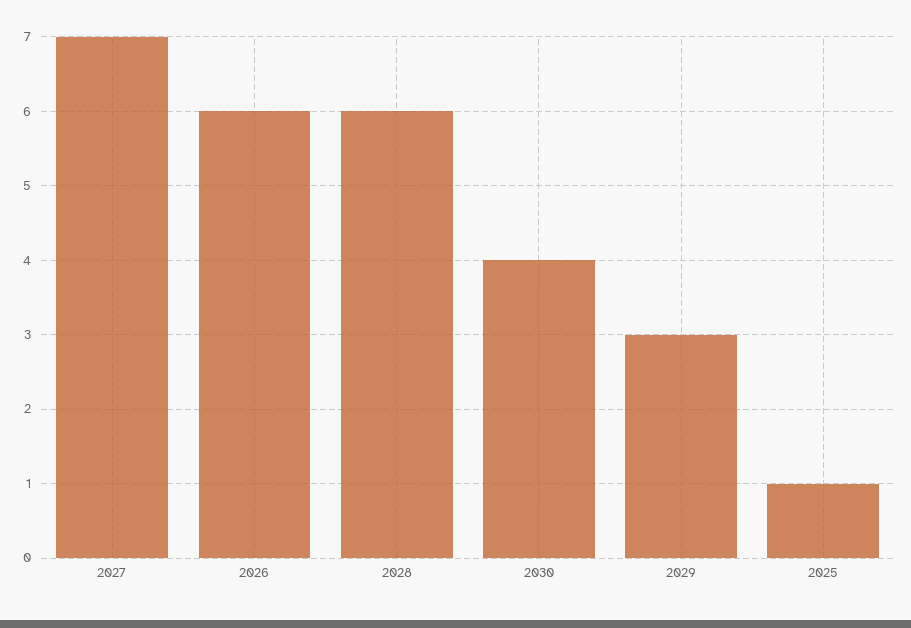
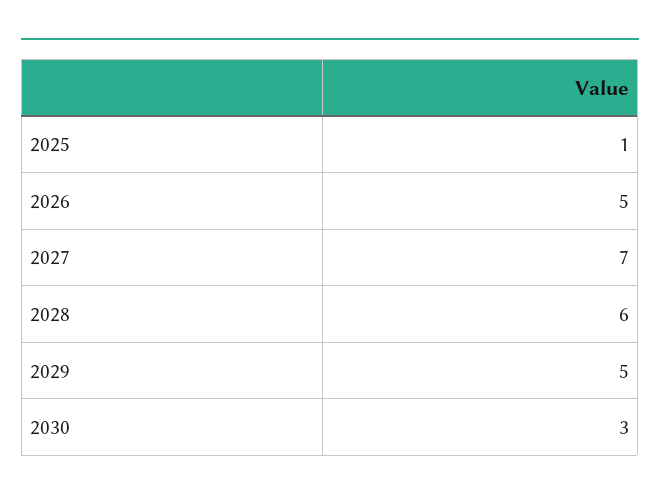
2026: 6 -> 5
2030: 4 -> 3
2029: 3 -> 5

